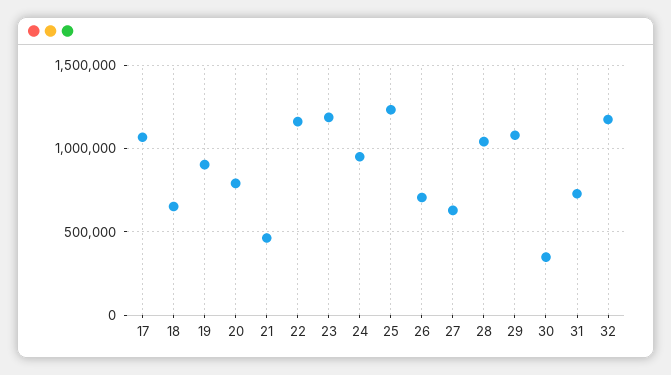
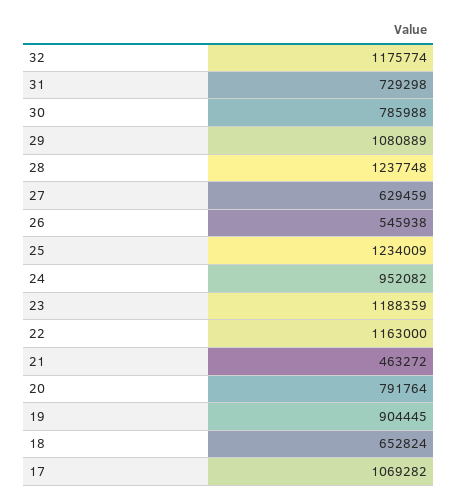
26: 700000 -> 545938
28: 1050000 -> 1237748
30: 350000 -> 785988

